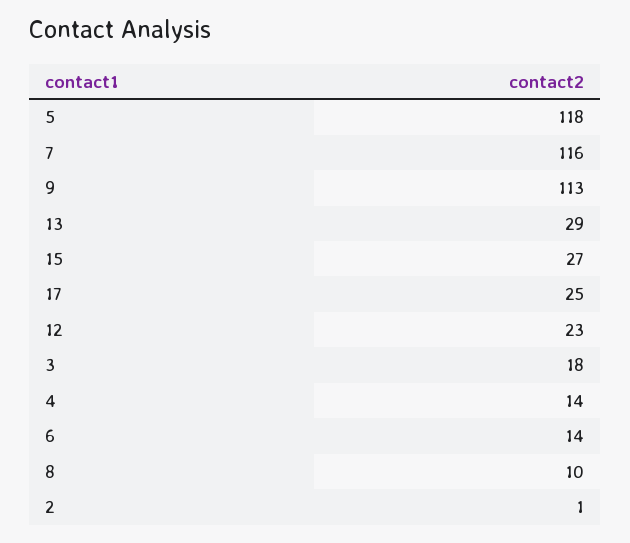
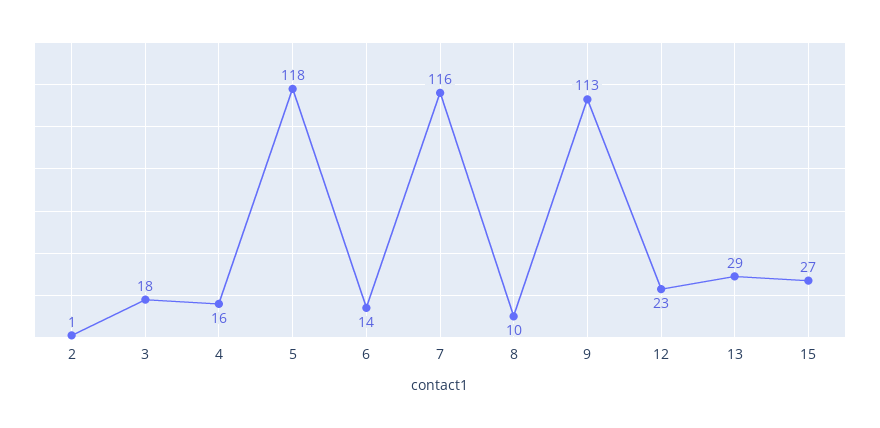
17: 25 -> none
4: 14 -> 16

